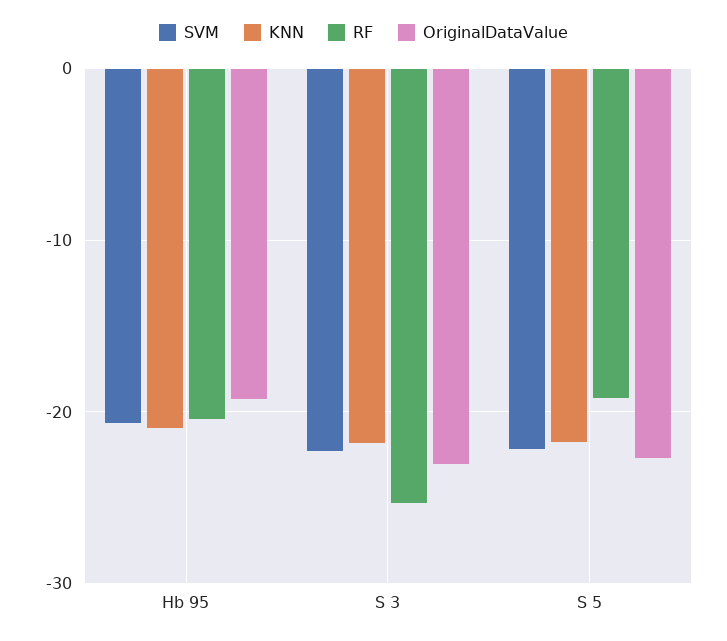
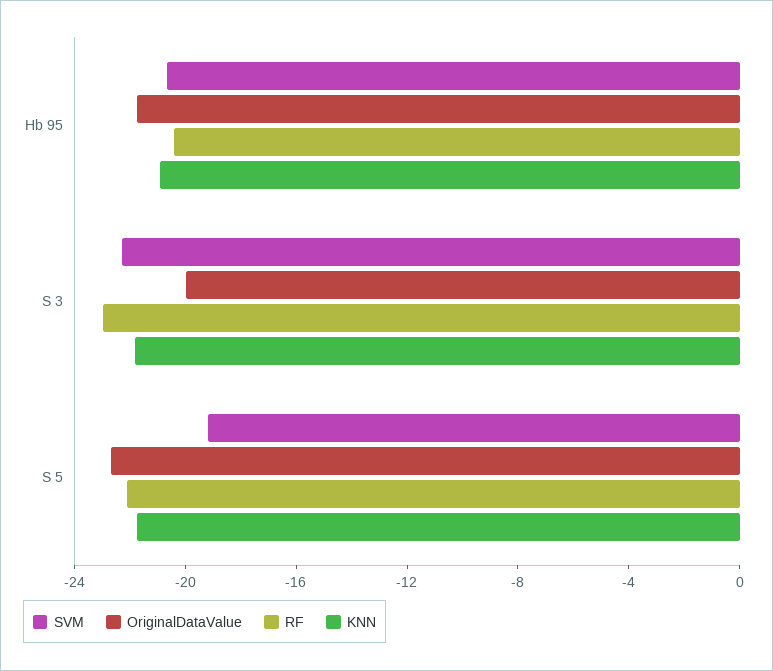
OriginalDataValue, Hb 95: -19 -> -22
RF, S 3: -25 -> -23
OriginalDataValue, S 3: -23 -> -20
SVM, S 5: -22 -> -19
RF, S 5: -19 -> -22

